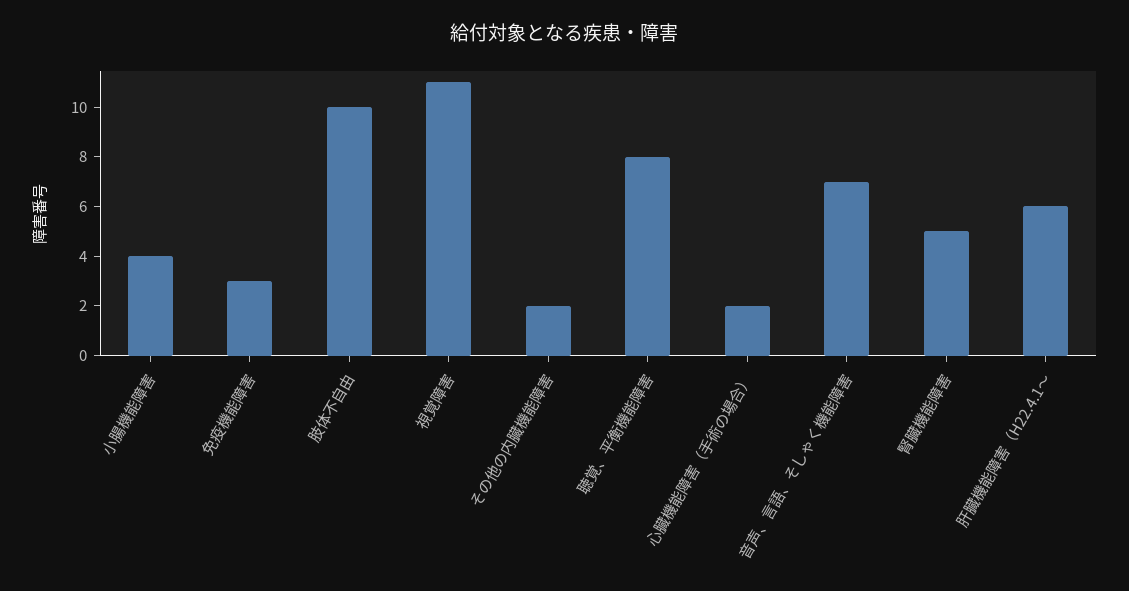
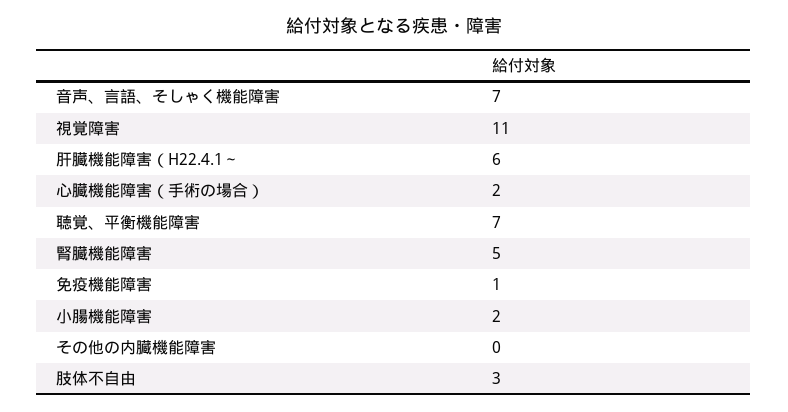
小腸機能障害: 4 -> 2
免疫機能障害: 3 -> 1
肢体不自由: 10 -> 3
その他の内臓機能障害: 2 -> 0
聴覚、平衡機能障害: 8 -> 7

